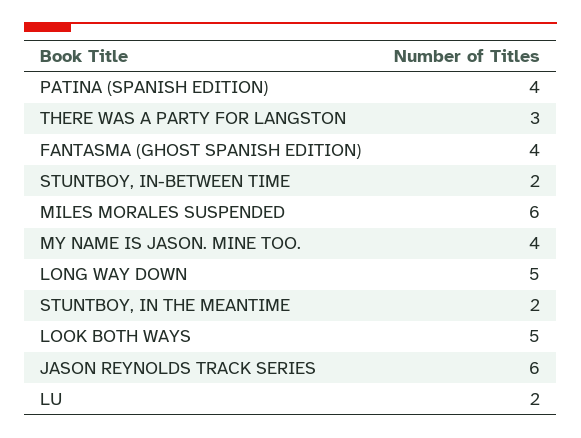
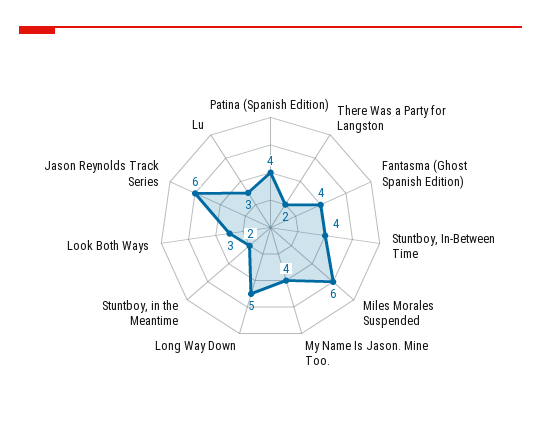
THERE WAS A PARTY FOR LANGSTON: 3 -> 2
STUNTBOY, IN-BETWEEN TIME: 2 -> 4
LOOK BOTH WAYS: 5 -> 3
LU: 2 -> 3

